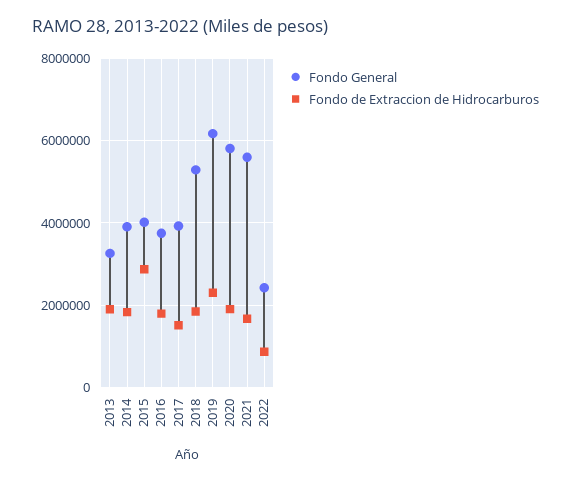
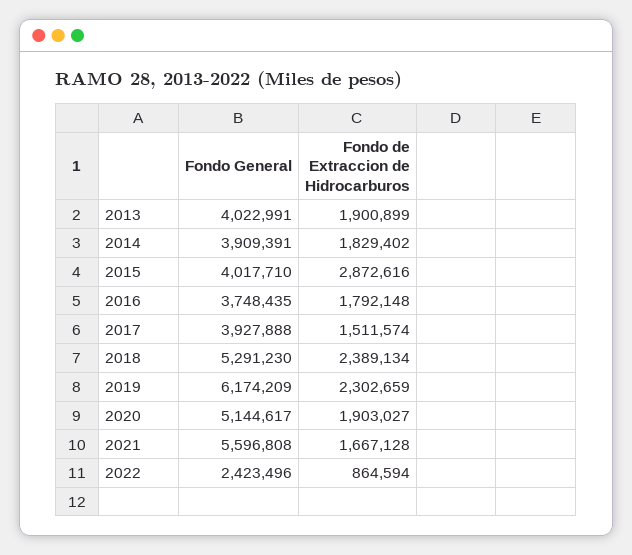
Fondo General, 2013: 3200000 -> 4022991
Fondo de Extraccion de Hidrocarburos, 2018: 1800000 -> 2389134
Fondo General, 2020: 5800000 -> 5144617

